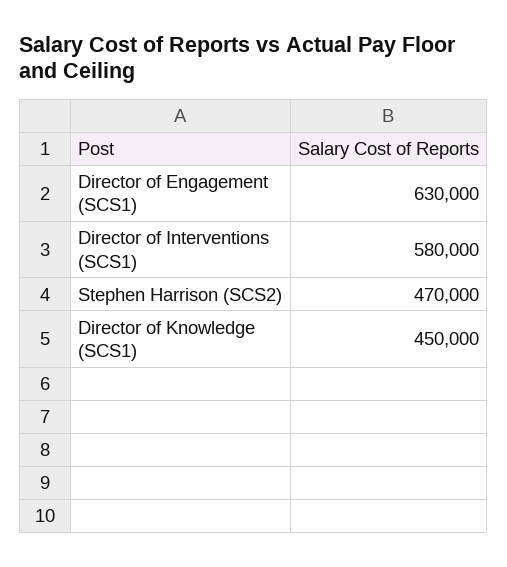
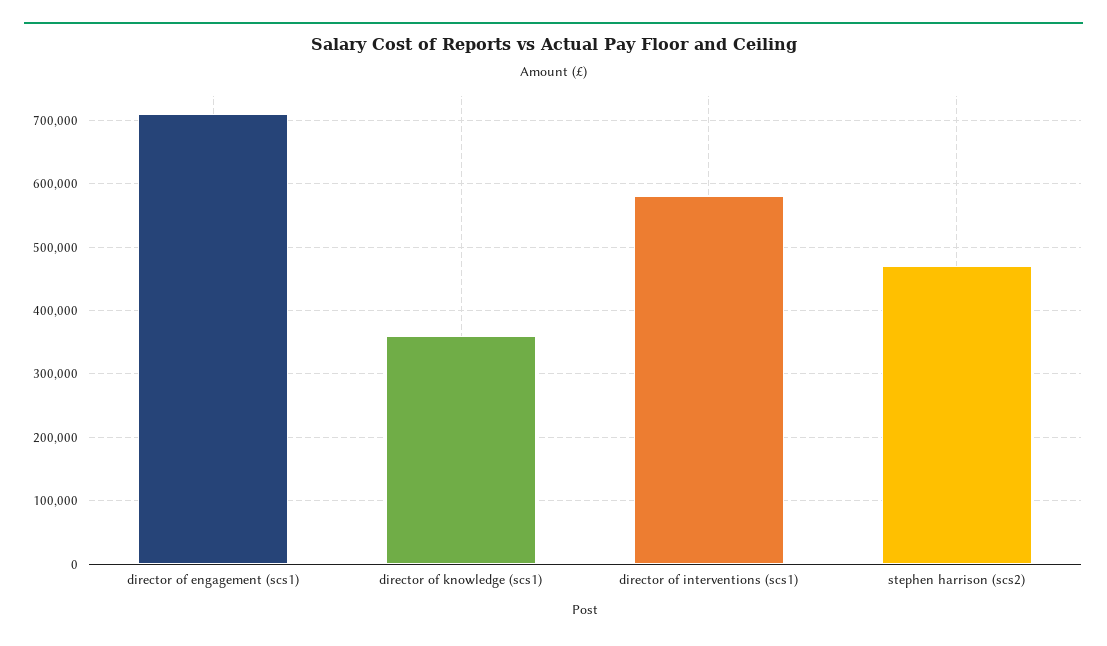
Director of Engagement (SCS1): 630000 -> 710000
Director of Knowledge (SCS1): 450000 -> 360000

